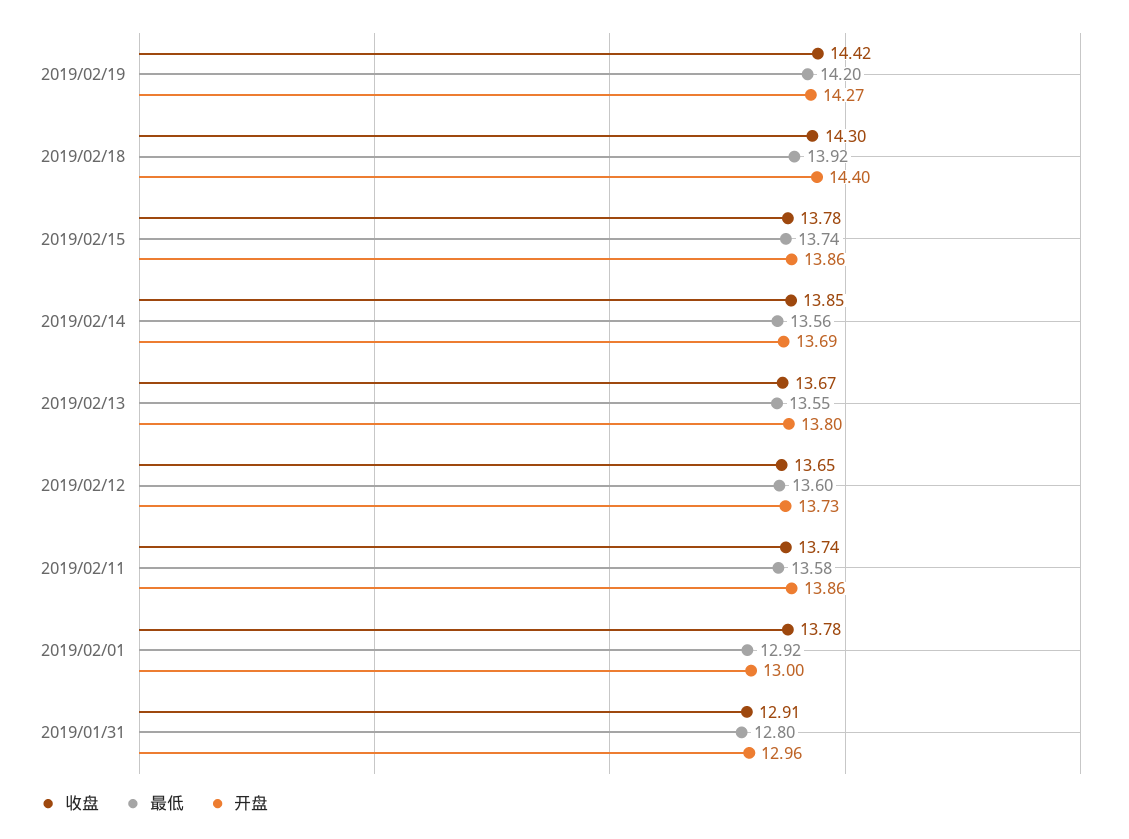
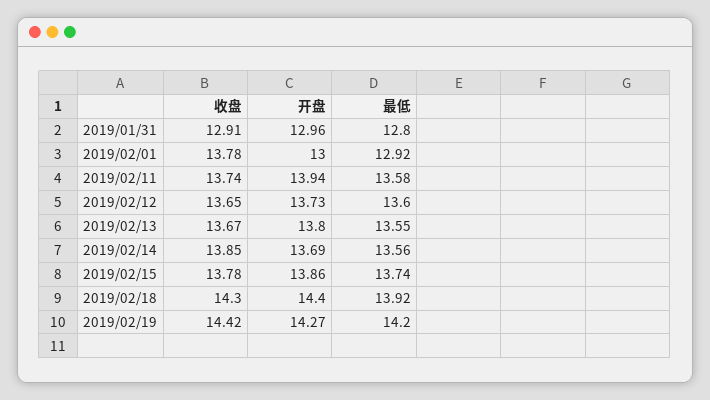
开盘, 2019/02/11: 13.86 -> 13.94

